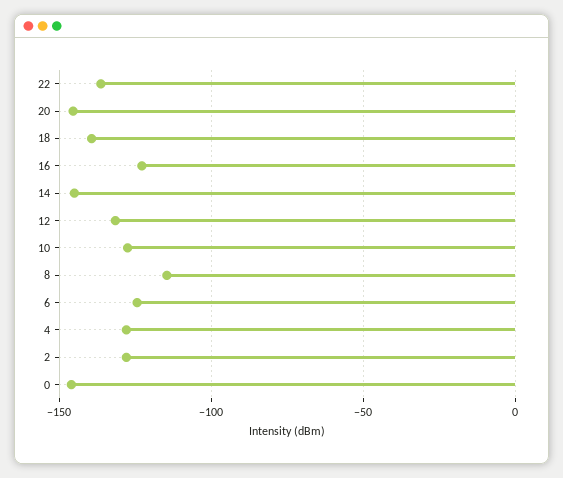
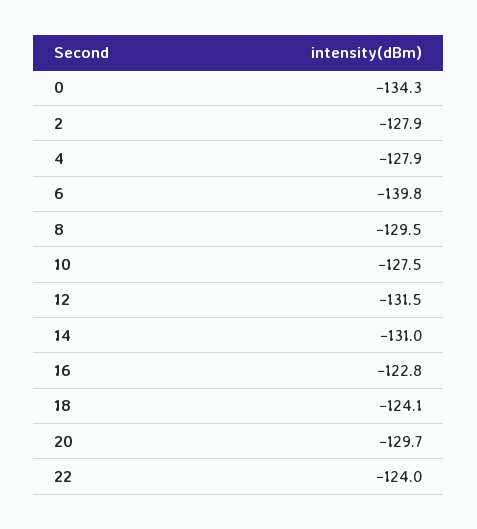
22: -135 -> -124
20: -145 -> -129.7
18: -140 -> -124.1
14: -145 -> -131
8: -115 -> -129.5
6: -125 -> -139.8
0: -145 -> -134.3

